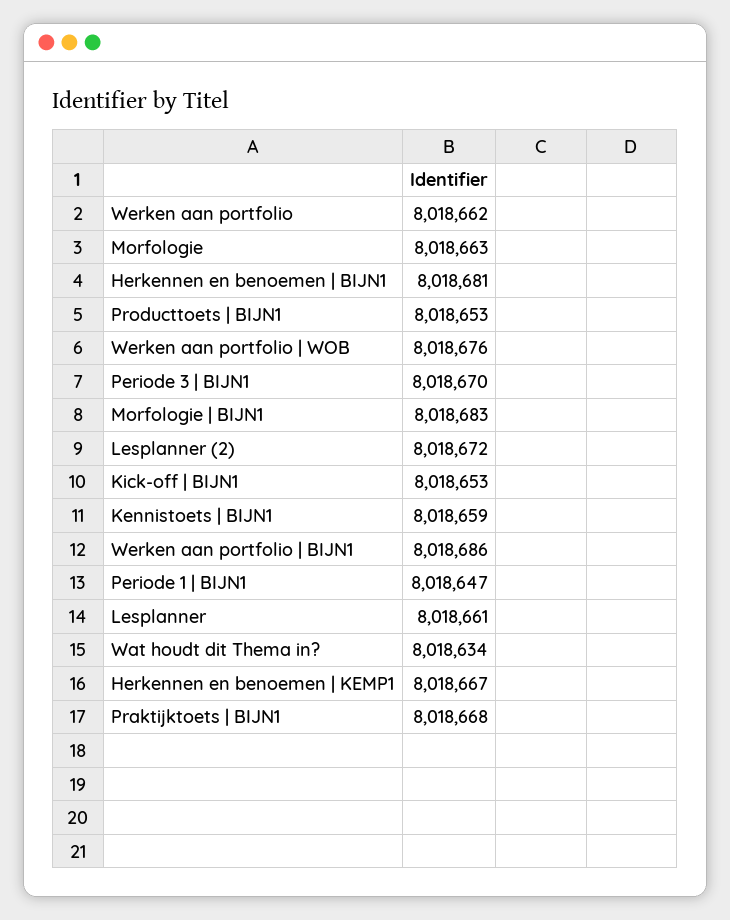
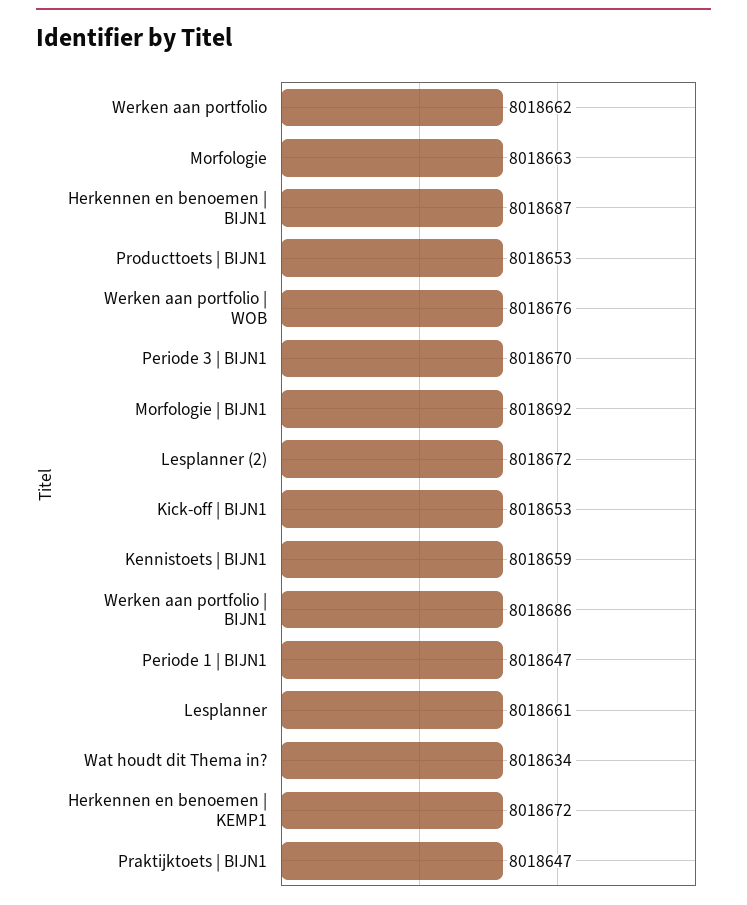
Herkennen en benoemen | BIJN1: 8018681 -> 8018687
Morfologie | BIJN1: 8018683 -> 8018692
Herkennen en benoemen | KEMP1: 8018667 -> 8018672
Praktijktoets | BIJN1: 8018668 -> 8018647

